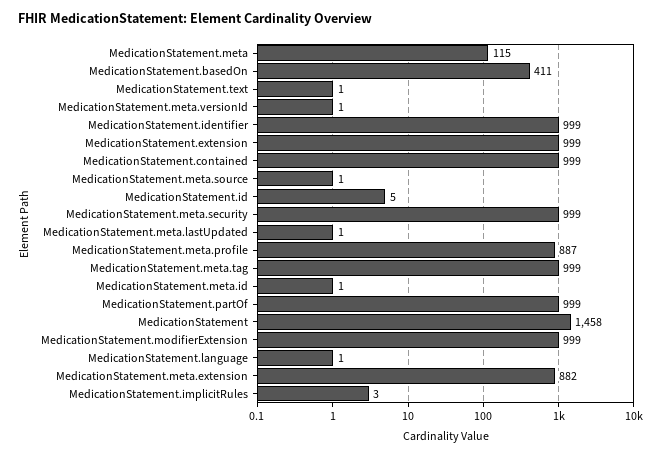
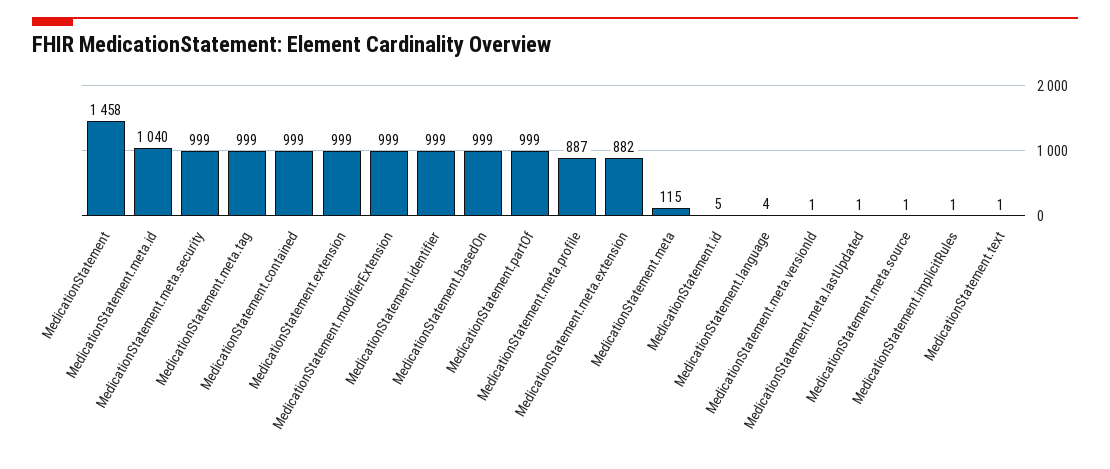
MedicationStatement.basedOn: 411 -> 999
MedicationStatement.meta.id: 1 -> 1040
MedicationStatement.language: 1 -> 4
MedicationStatement.implicitRules: 3 -> 1

